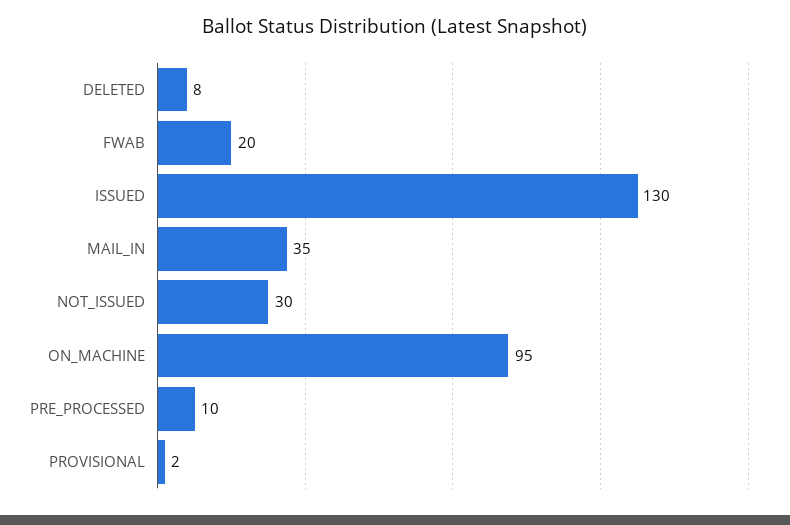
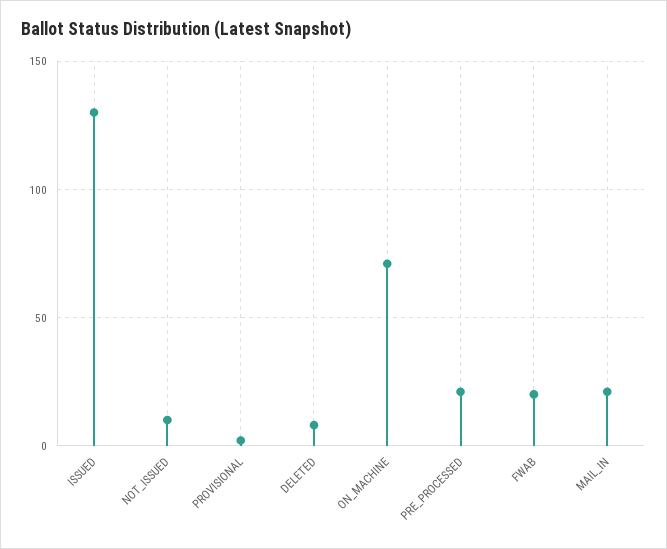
MAIL_IN: 35 -> 20
NOT_ISSUED: 30 -> 10
ON_MACHINE: 95 -> 70
PRE_PROCESSED: 10 -> 20

